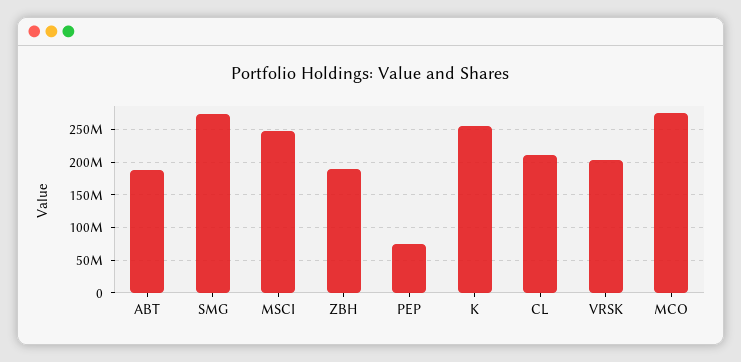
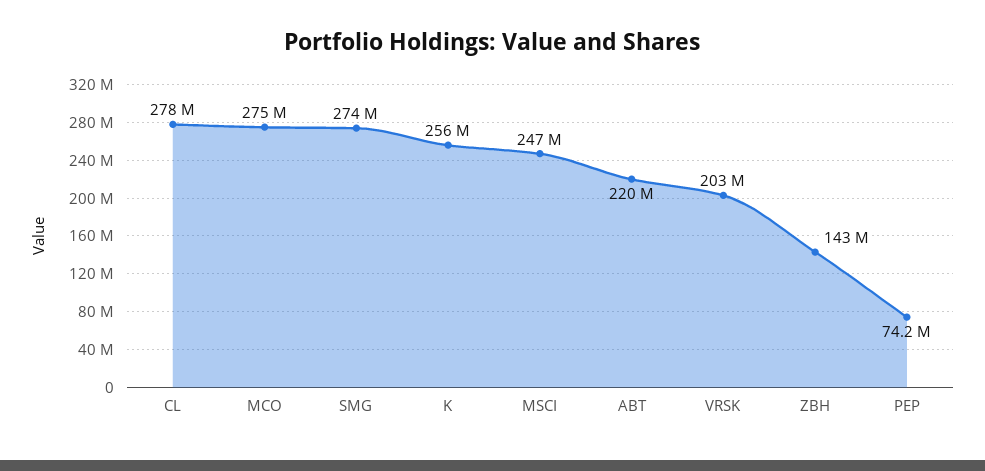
ABT: 190000000 -> 220000000
ZBH: 190000000 -> 143000000
CL: 210000000 -> 278000000

